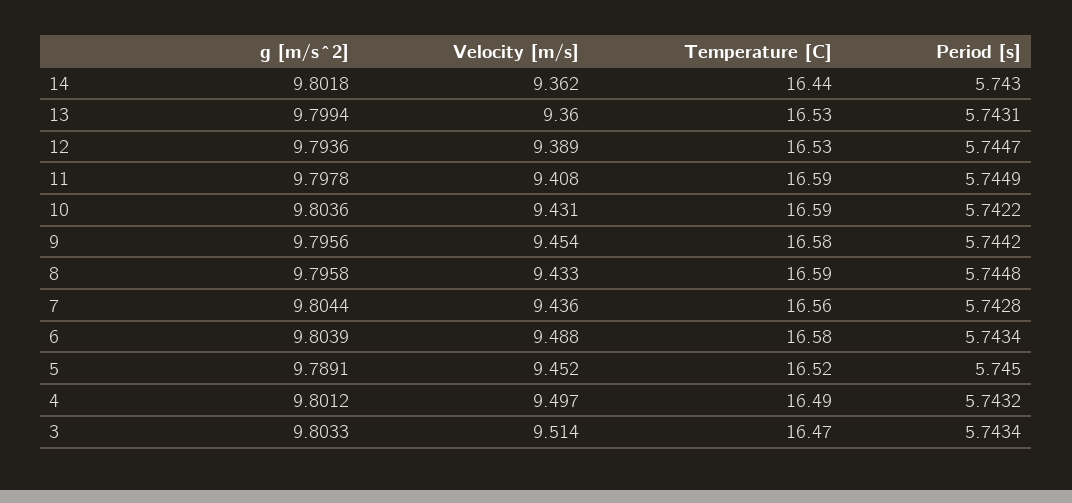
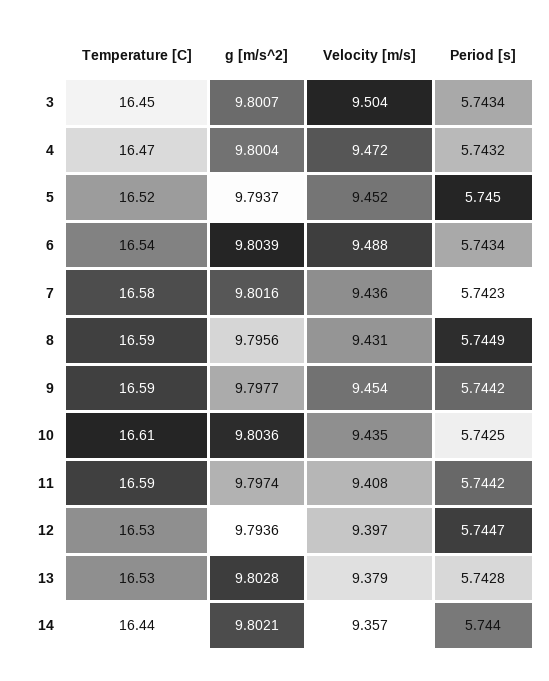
g [m/s^2], 14: 9.8018 -> 9.8021
Velocity [m/s], 14: 9.362 -> 9.357
Period [s], 14: 5.743 -> 5.744
g [m/s^2], 13: 9.7994 -> 9.8028
Velocity [m/s], 13: 9.36 -> 9.379
Period [s], 13: 5.7431 -> 5.7428
Velocity [m/s], 12: 9.389 -> 9.397
g [m/s^2], 11: 9.7978 -> 9.7974
Period [s], 11: 5.7449 -> 5.7442
Velocity [m/s], 10: 9.431 -> 9.435
Temperature [C], 10: 16.59 -> 16.61
Period [s], 10: 5.7422 -> 5.7425
g [m/s^2], 9: 9.7956 -> 9.7977
Temperature [C], 9: 16.58 -> 16.59
g [m/s^2], 8: 9.7958 -> 9.7956
Velocity [m/s], 8: 9.433 -> 9.431
Period [s], 8: 5.7448 -> 5.7449
g [m/s^2], 7: 9.8044 -> 9.8016
Temperature [C], 7: 16.56 -> 16.58
Period [s], 7: 5.7428 -> 5.7423
Temperature [C], 6: 16.58 -> 16.54
g [m/s^2], 5: 9.7891 -> 9.7937
g [m/s^2], 4: 9.8012 -> 9.8004
Velocity [m/s], 4: 9.497 -> 9.472
Temperature [C], 4: 16.49 -> 16.47
g [m/s^2], 3: 9.8033 -> 9.8007
Velocity [m/s], 3: 9.514 -> 9.504
Temperature [C], 3: 16.47 -> 16.45

